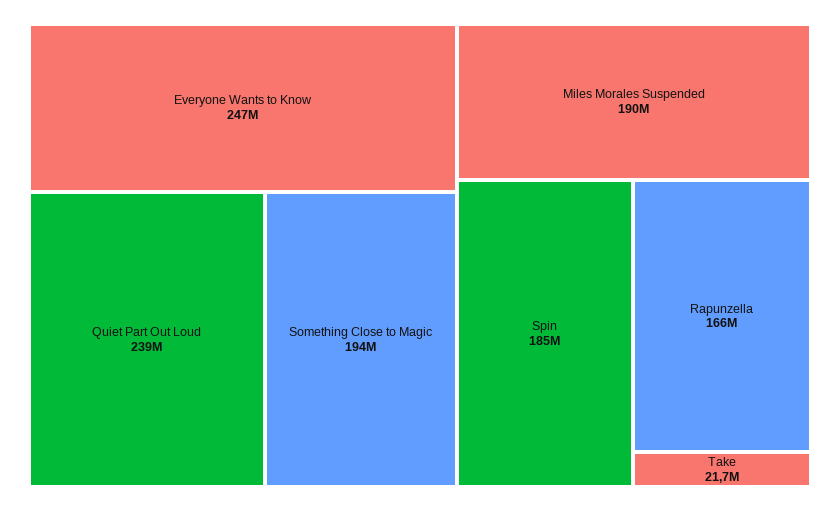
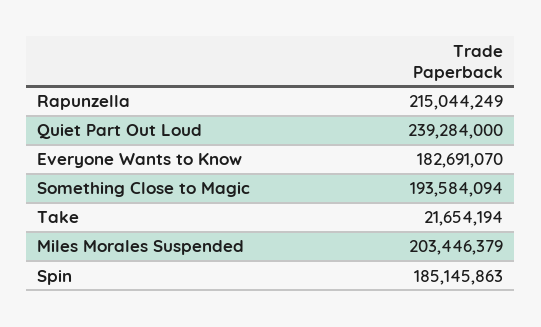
Everyone Wants to Know: 247000000 -> 182691070
Miles Morales Suspended: 190000000 -> 203446379
Rapunzella: 166000000 -> 215044249

